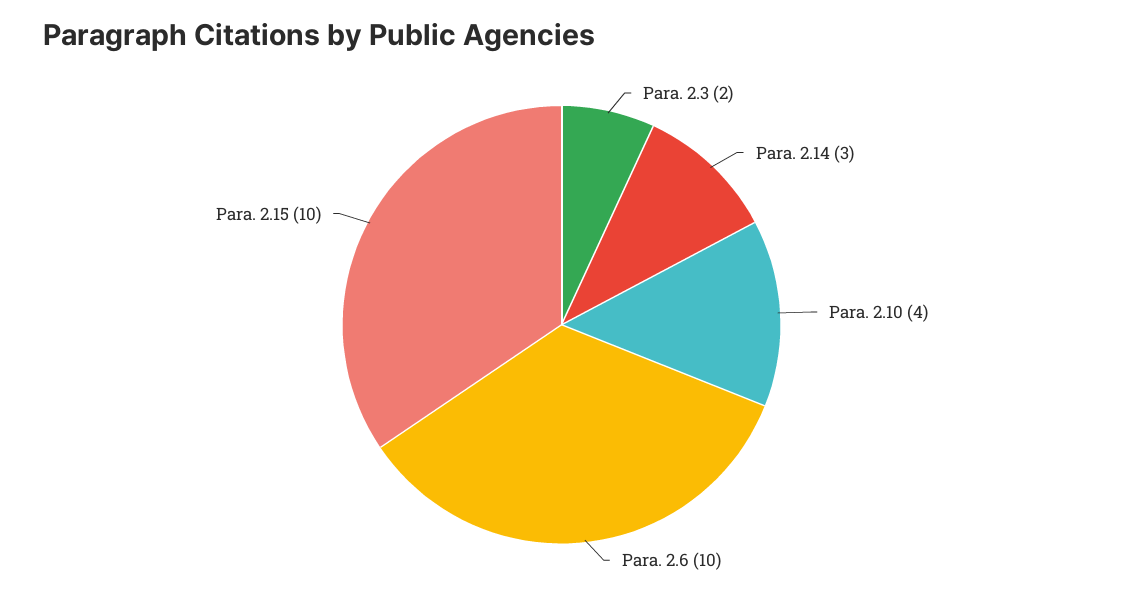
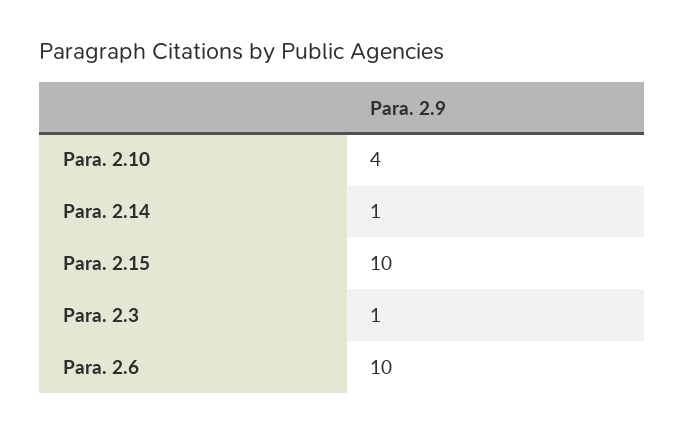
Para. 2.3: 2 -> 1
Para. 2.14: 3 -> 1

